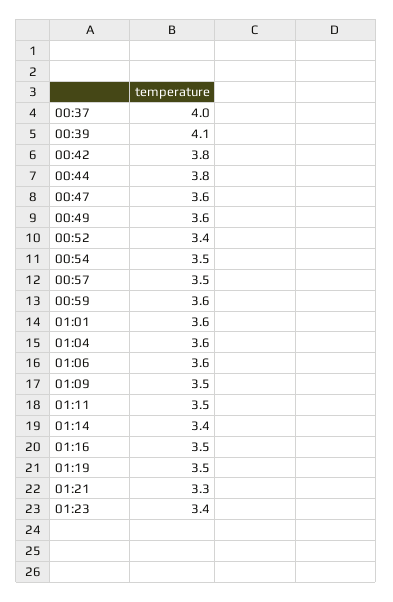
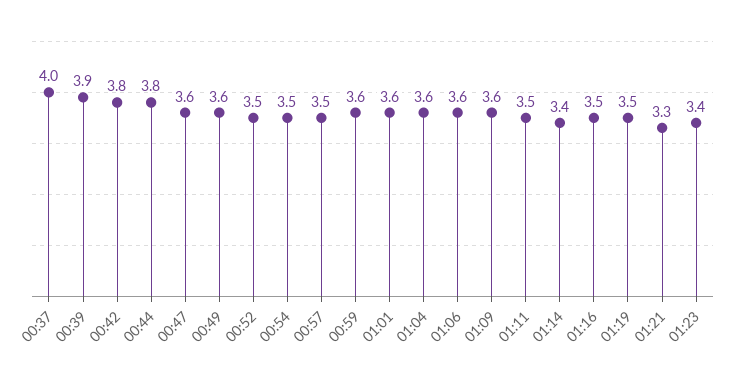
00:39: 4.1 -> 3.9
00:52: 3.4 -> 3.5
01:09: 3.5 -> 3.6

